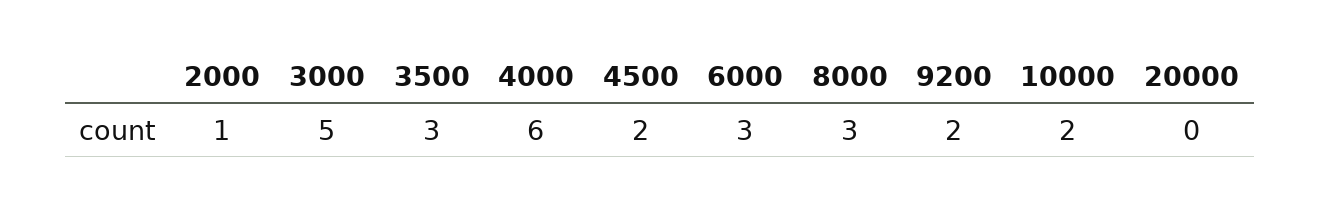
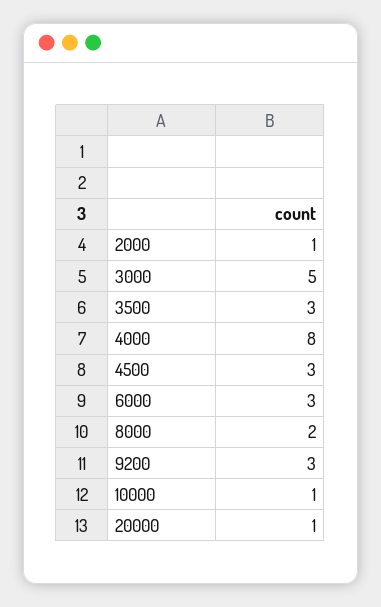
4000: 6 -> 8
4500: 2 -> 3
8000: 3 -> 2
9200: 2 -> 3
10000: 2 -> 1
20000: 0 -> 1

